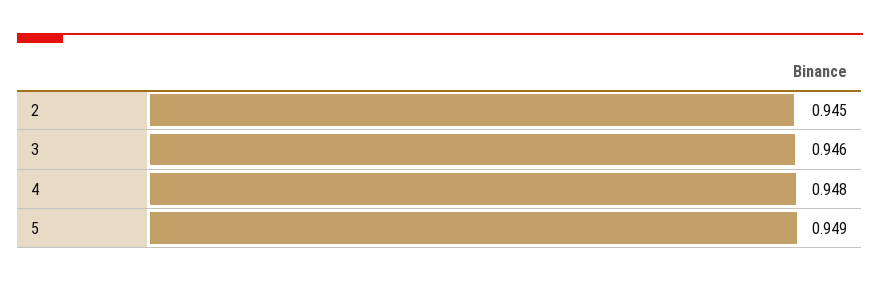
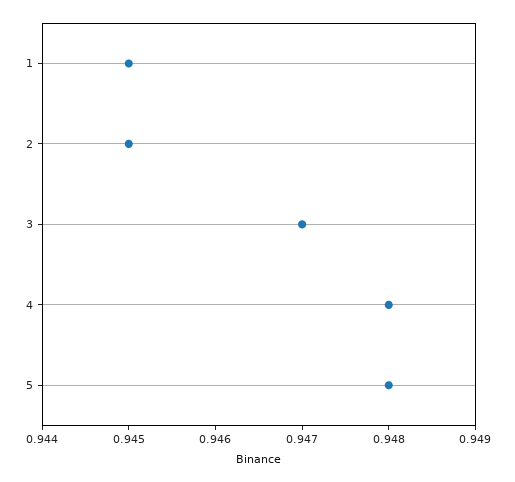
3: 0.946 -> 0.947
5: 0.949 -> 0.948
1: none -> 0.945

